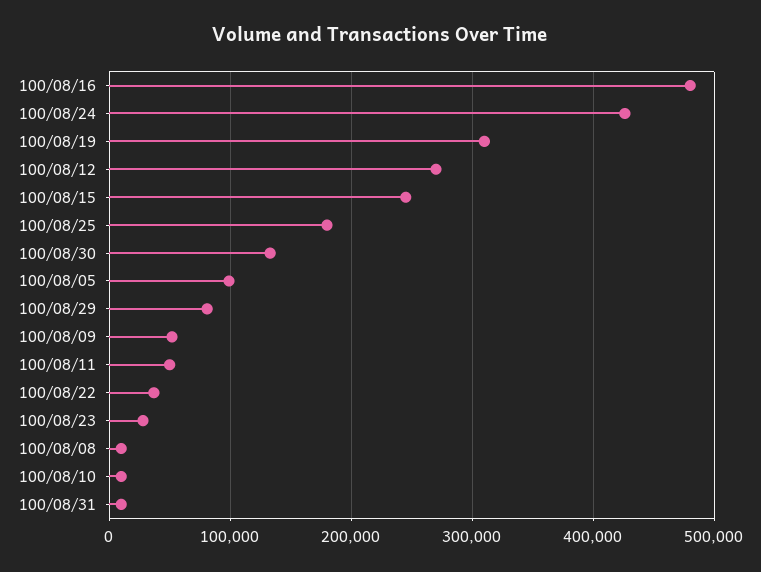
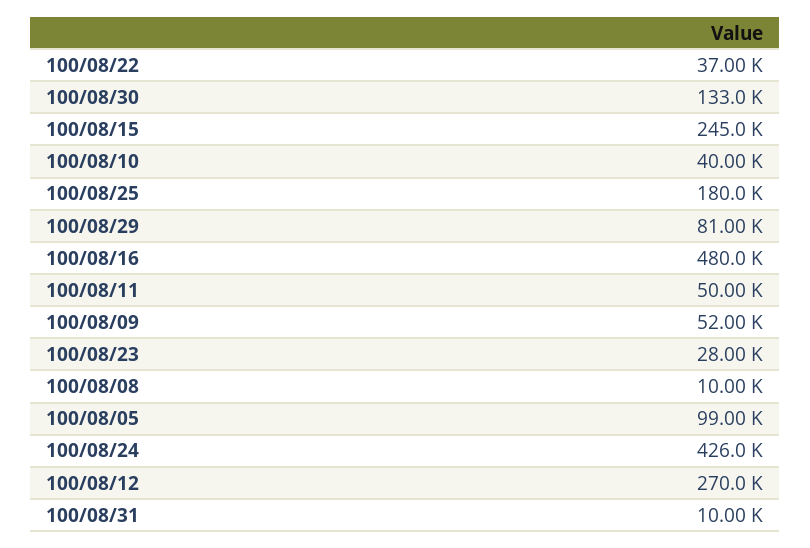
100/08/19: 310000 -> none
100/08/10: 10000 -> 40000

